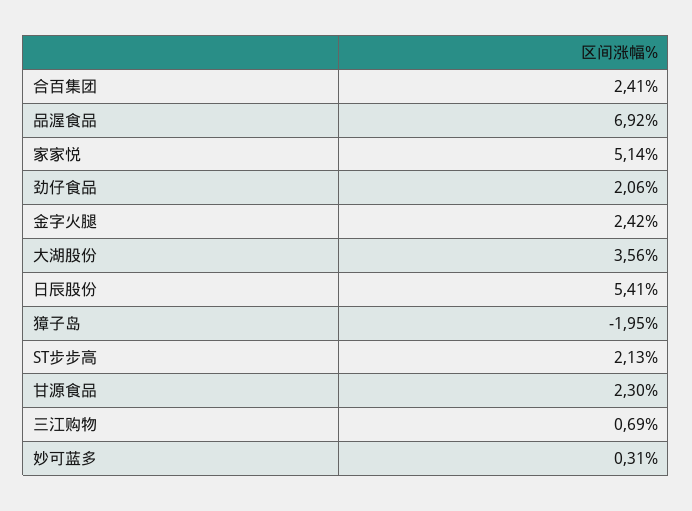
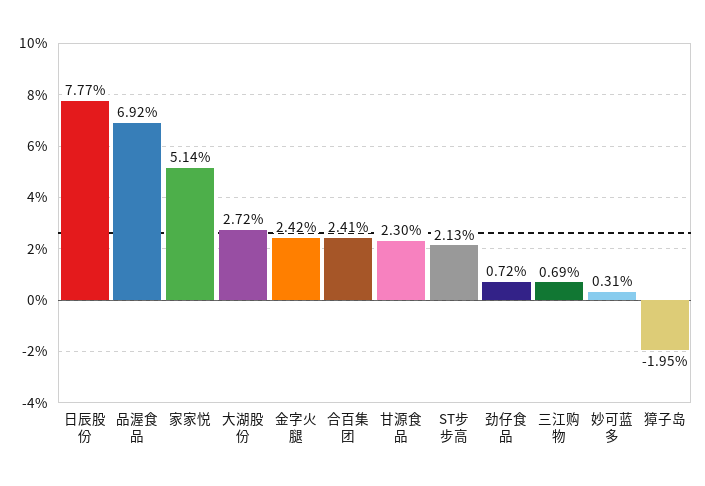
劲仔食品: 2.06 -> 0.72
大湖股份: 3.56 -> 2.72
日辰股份: 5.41 -> 7.77

